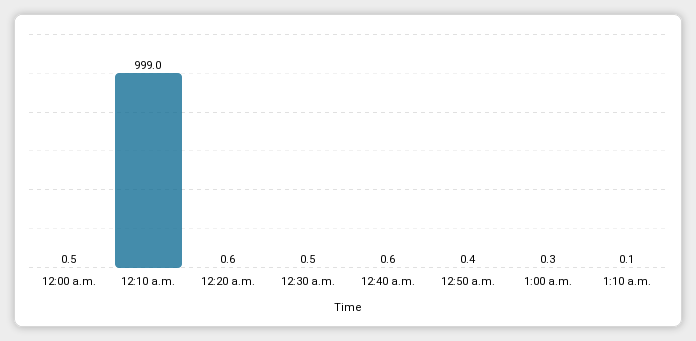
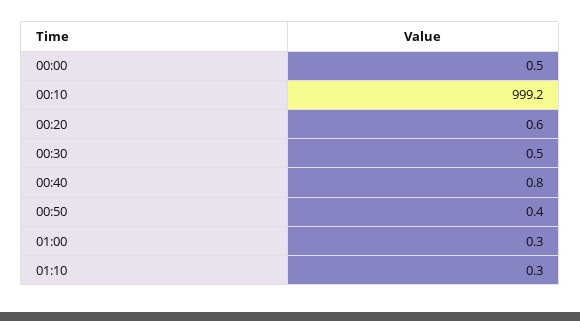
12:10 a.m.: 999 -> 999.2
12:40 a.m.: 0.6 -> 0.8
1:10 a.m.: 0.1 -> 0.3

